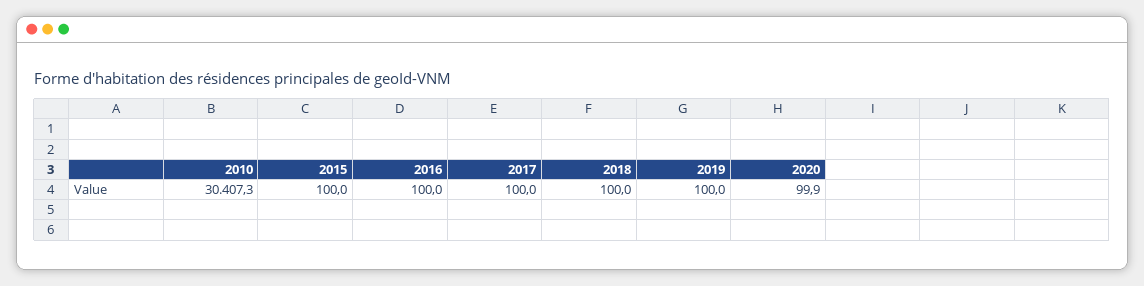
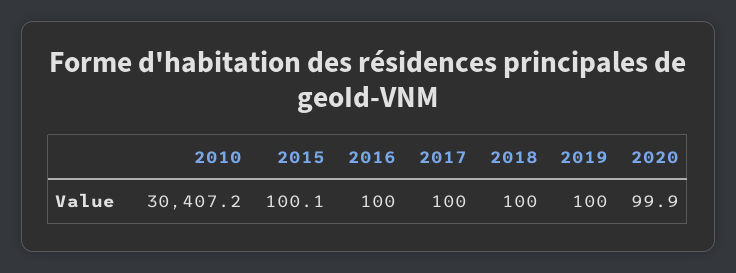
2010: 30407.3 -> 30407.2
2015: 100 -> 100.1

